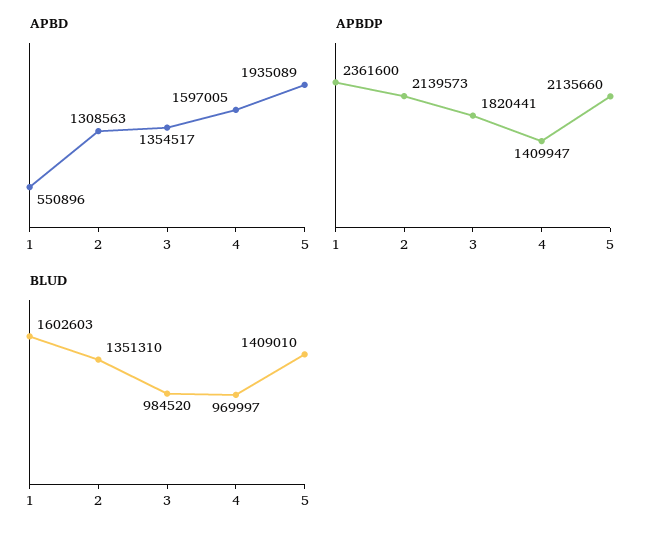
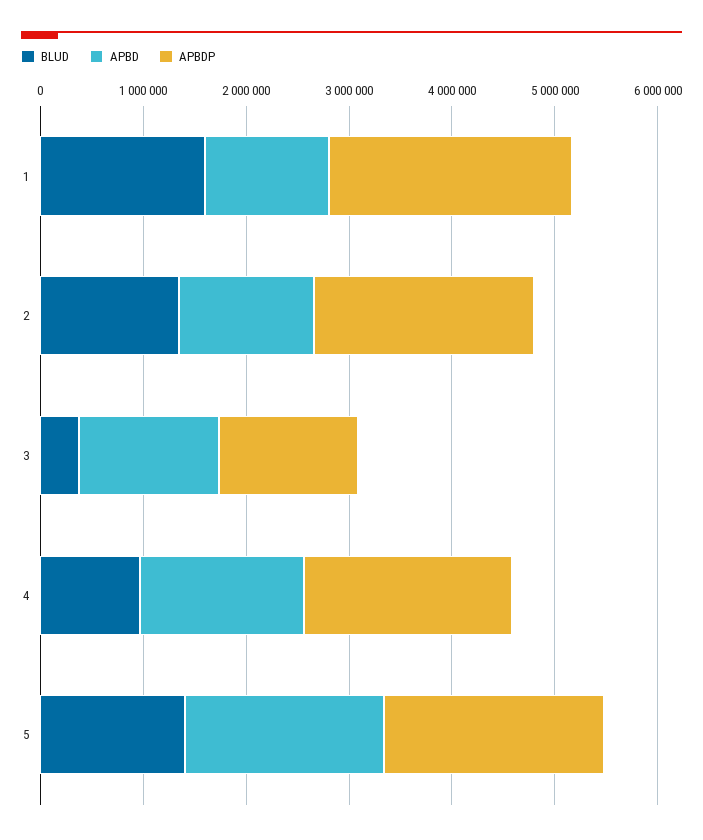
APBD, 1: 550896 -> 1200000
APBDP, 3: 1820441 -> 1400000
APBDP, 4: 1409947 -> 2000000
BLUD, 3: 984520 -> 400000

